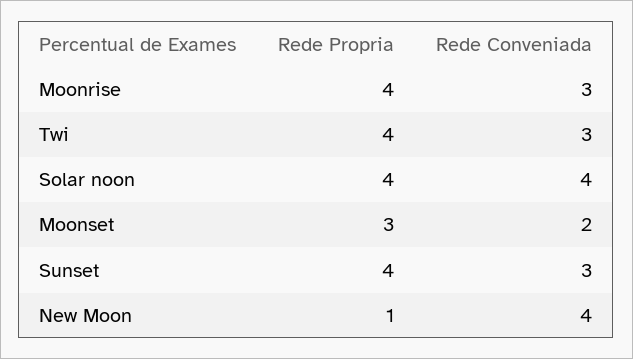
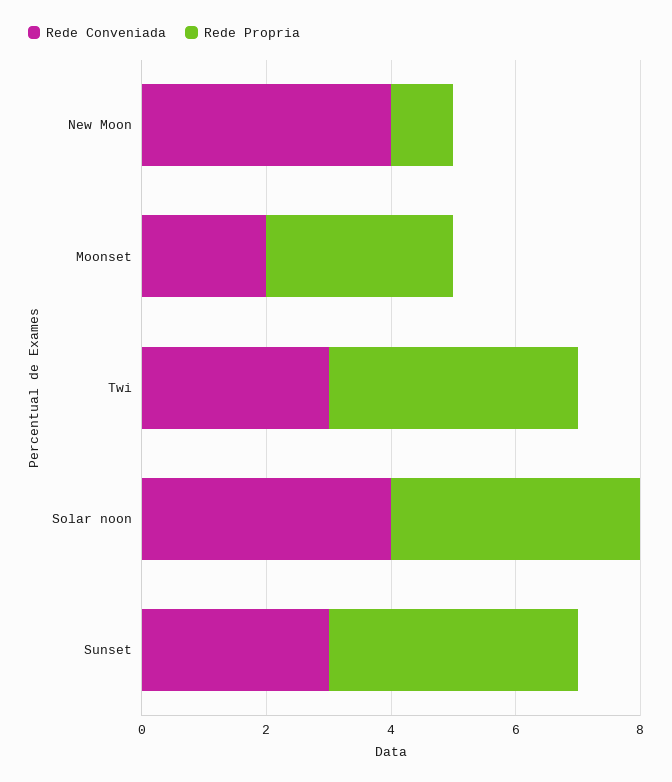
Rede Propria, Moonrise: 4 -> none
Rede Conveniada, Moonrise: 3 -> none

